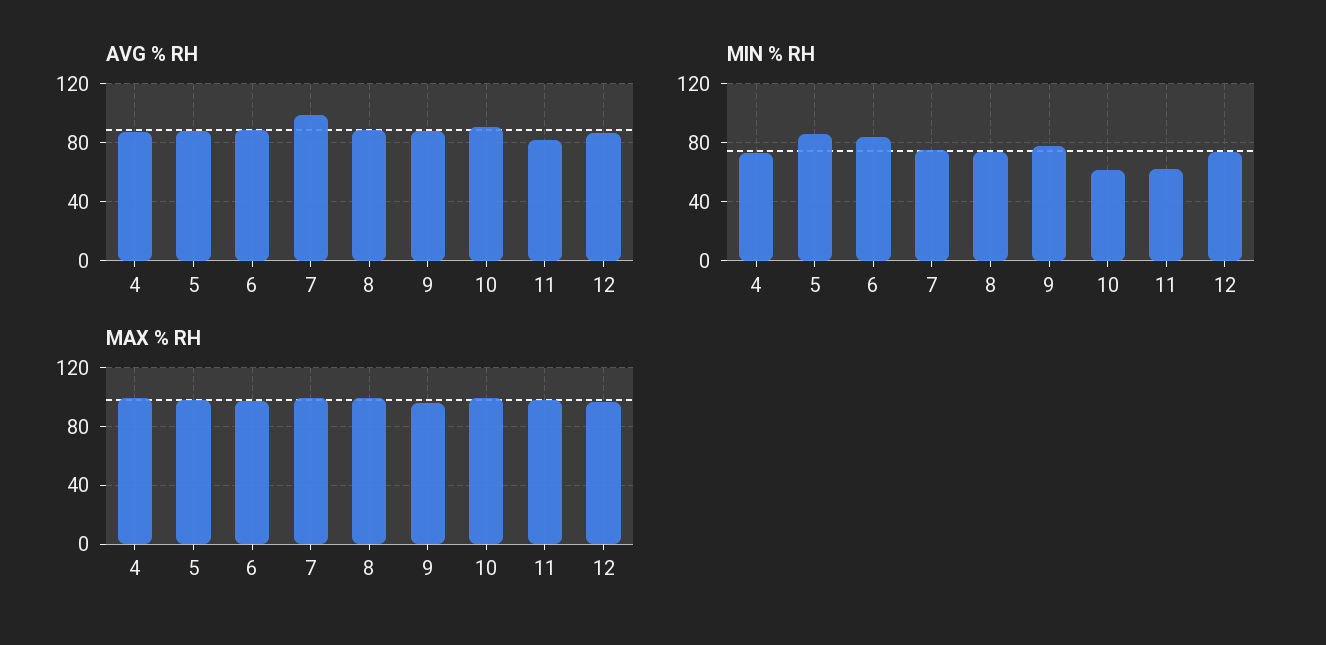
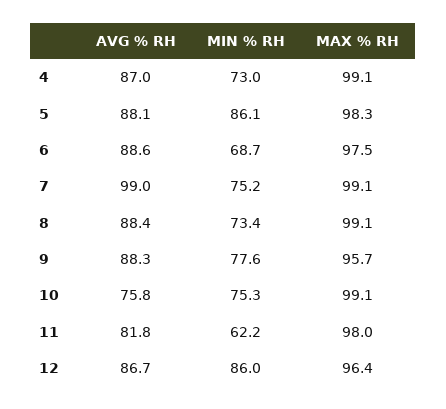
AVG % RH, 10: 90 -> 75.8
MIN % RH, 6: 85 -> 68.7
MIN % RH, 10: 60 -> 75.3
MIN % RH, 12: 75 -> 86

